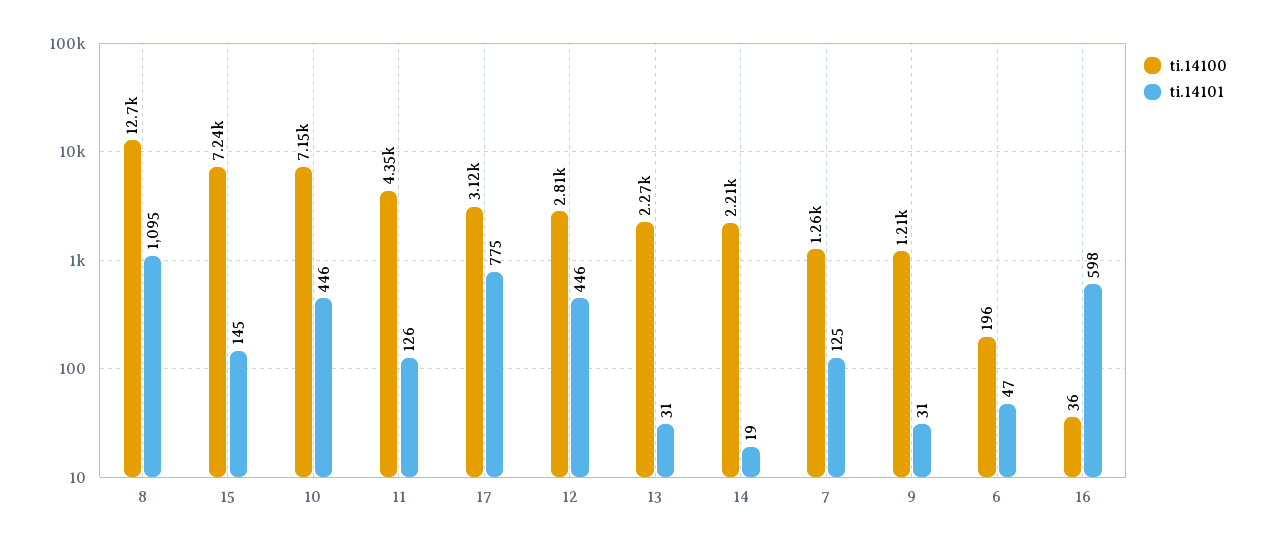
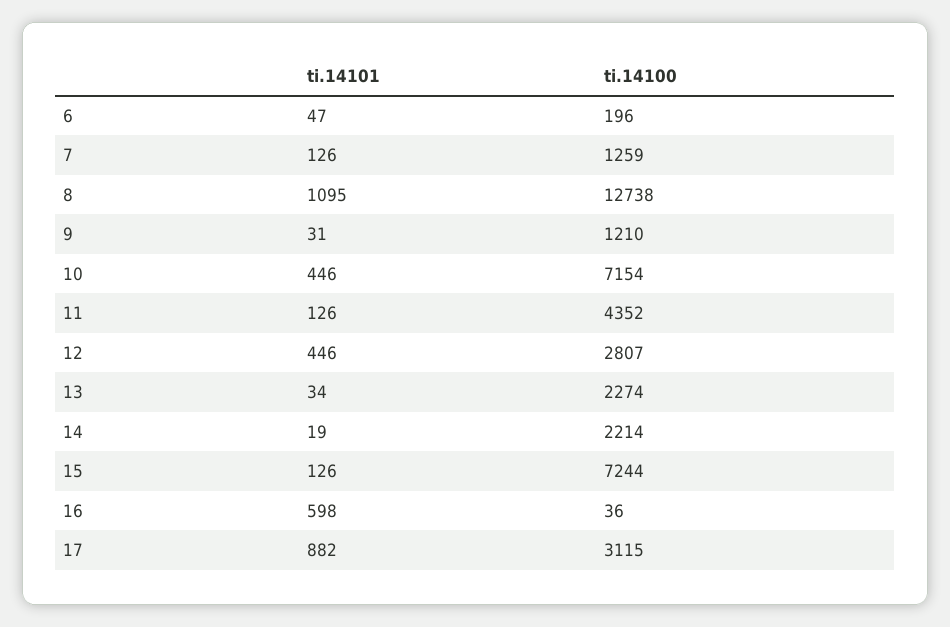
ti.14101, 15: 145 -> 126
ti.14101, 17: 775 -> 882
ti.14101, 13: 31 -> 34
ti.14101, 7: 125 -> 126

